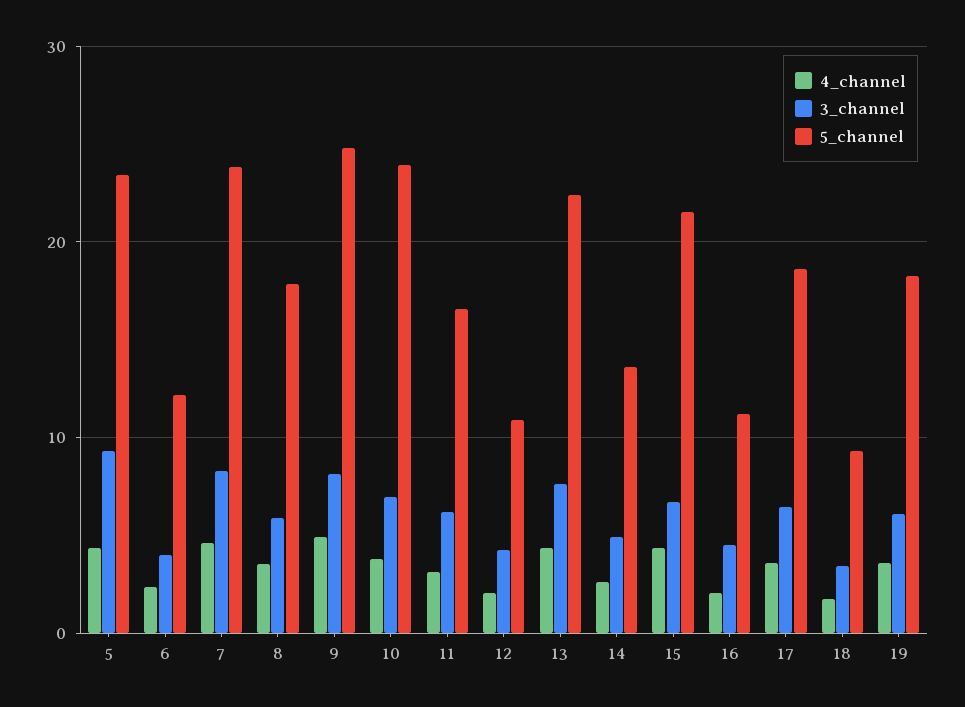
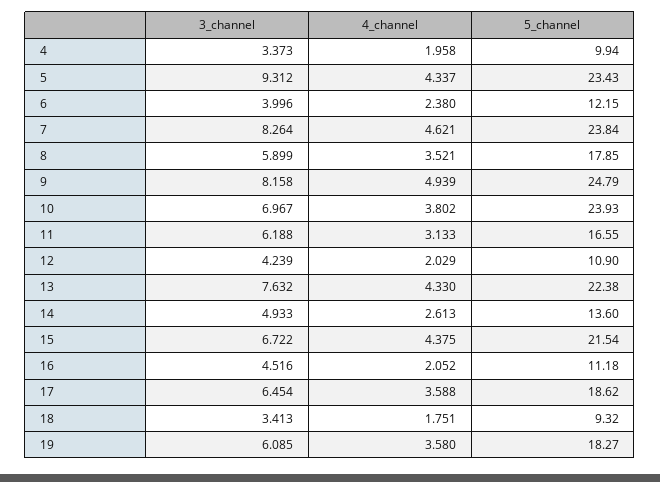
3_channel, 4: none -> 3.373
4_channel, 4: none -> 1.958
5_channel, 4: none -> 9.94

